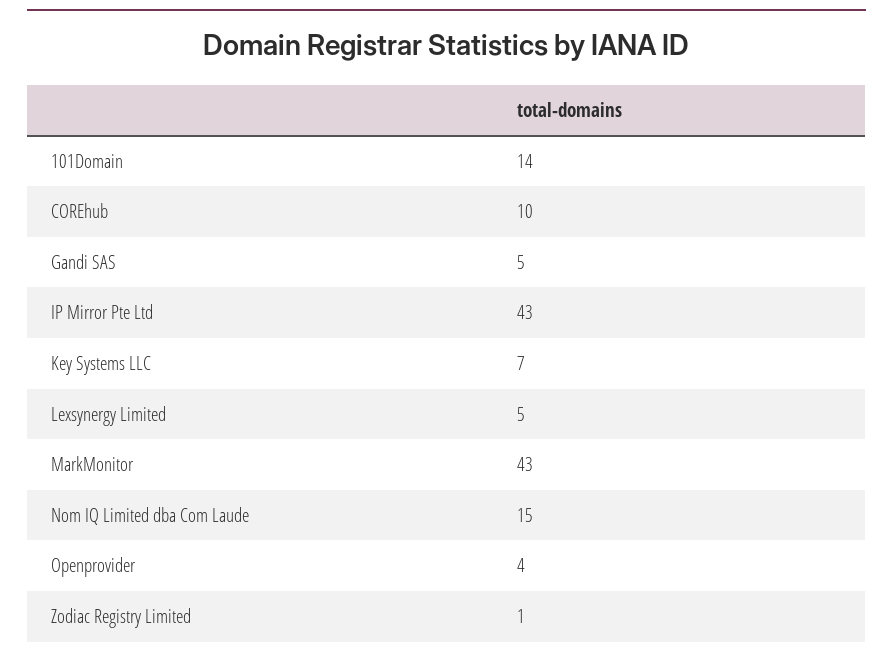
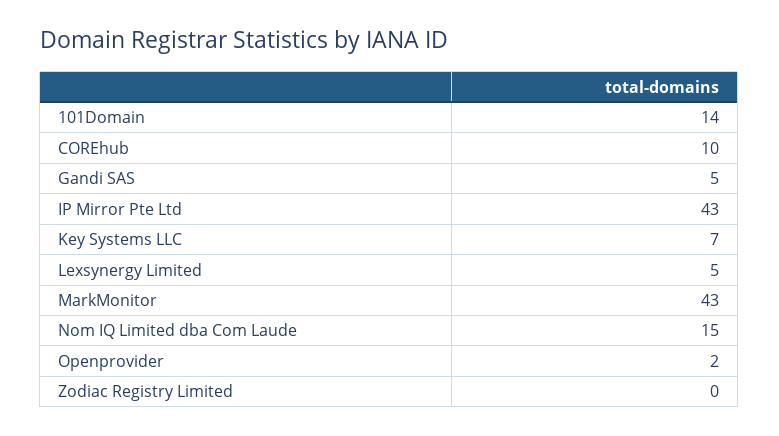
Openprovider: 4 -> 2
Zodiac Registry Limited: 1 -> 0

